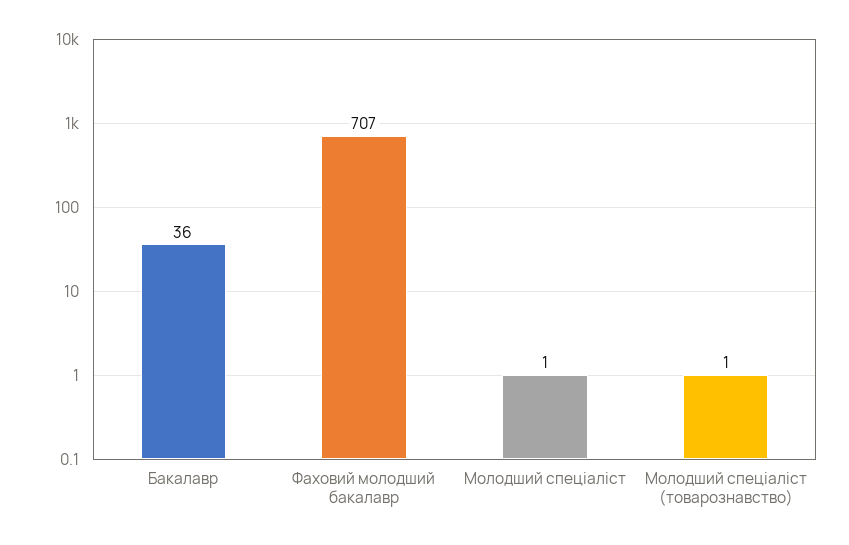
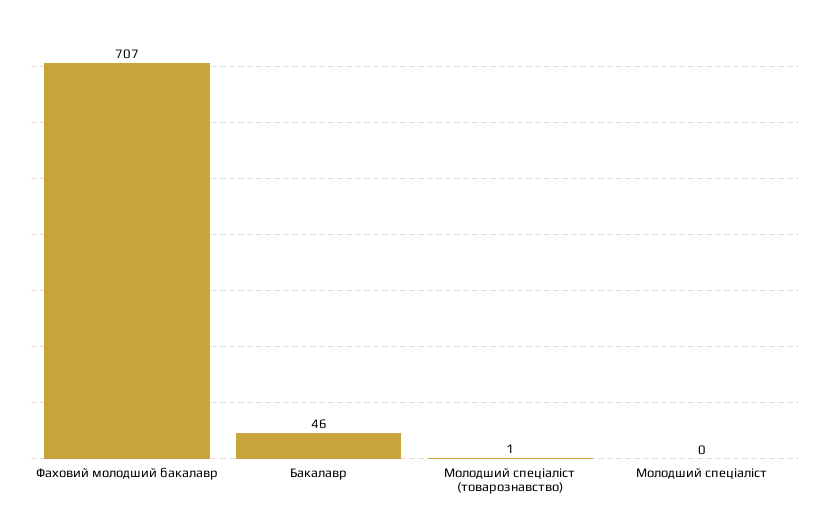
Бакалавр: 36 -> 46
Молодший спеціаліст: 1 -> 0

